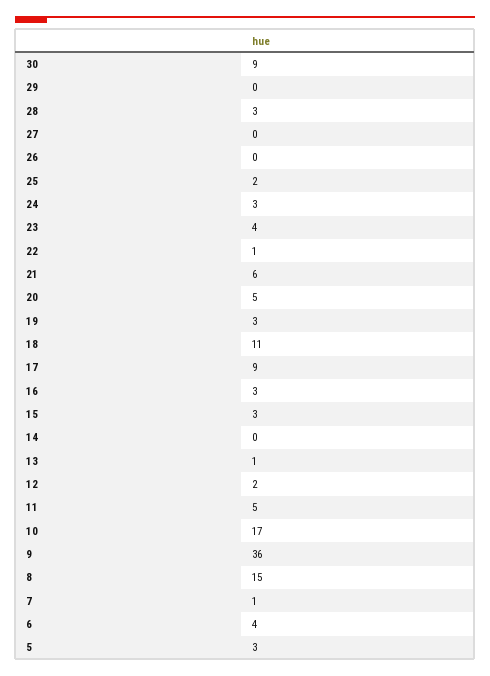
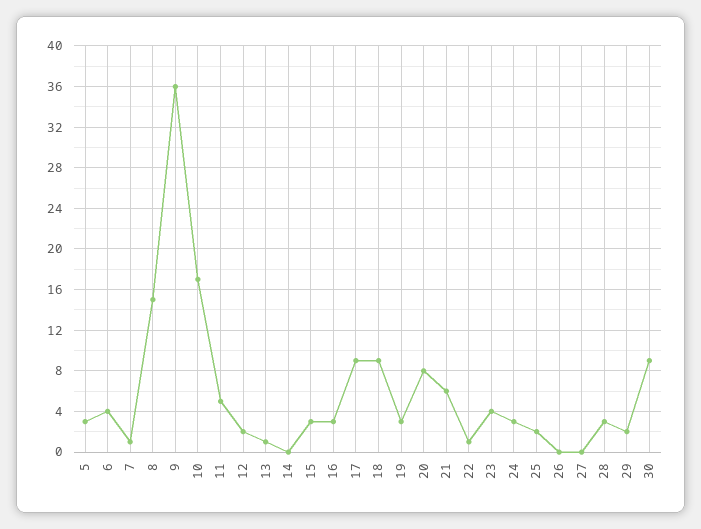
29: 0 -> 2
20: 5 -> 8
18: 11 -> 9

